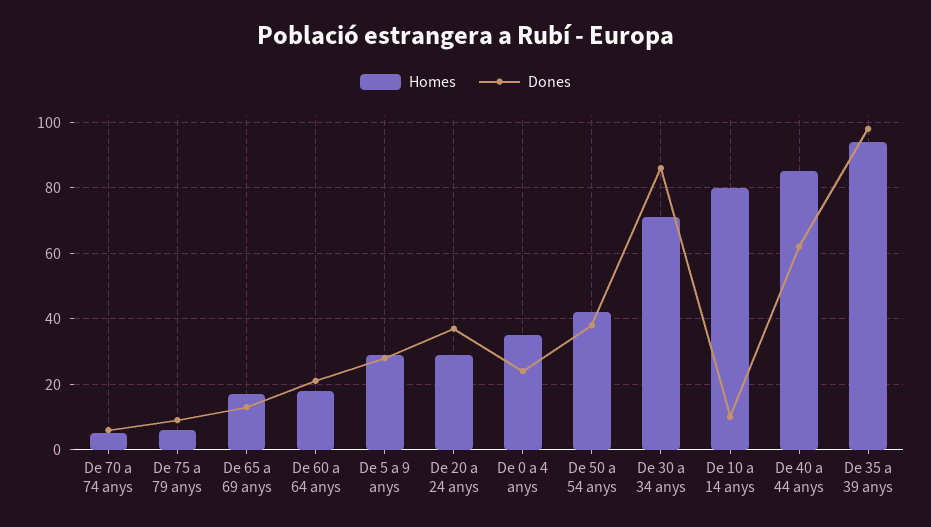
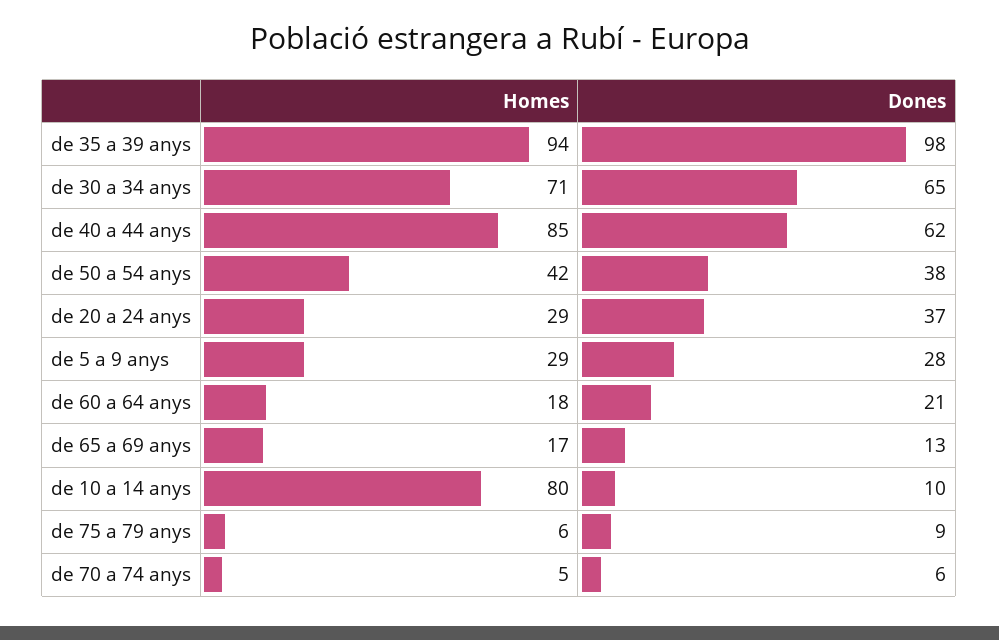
Homes, De 0 a 4 anys: 35 -> none
Dones, De 0 a 4 anys: 25 -> none
Dones, De 30 a 34 anys: 85 -> 65

